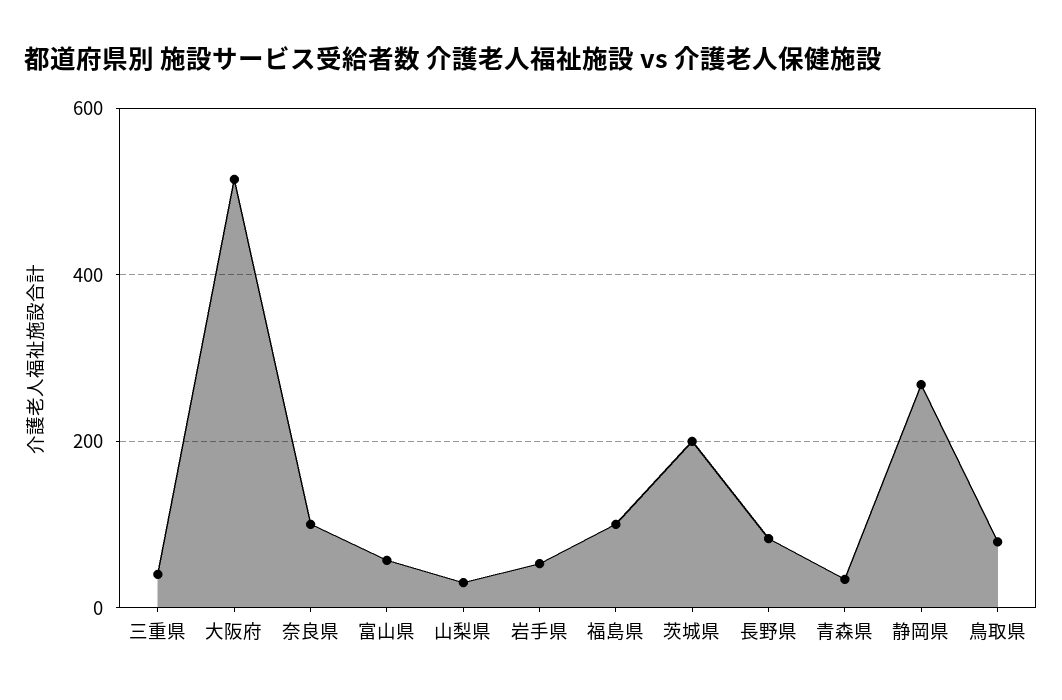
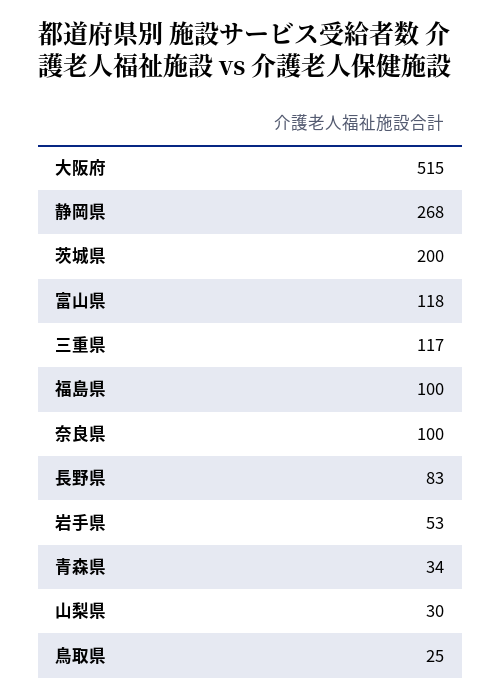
三重県: 40 -> 117
富山県: 60 -> 118
鳥取県: 80 -> 25

